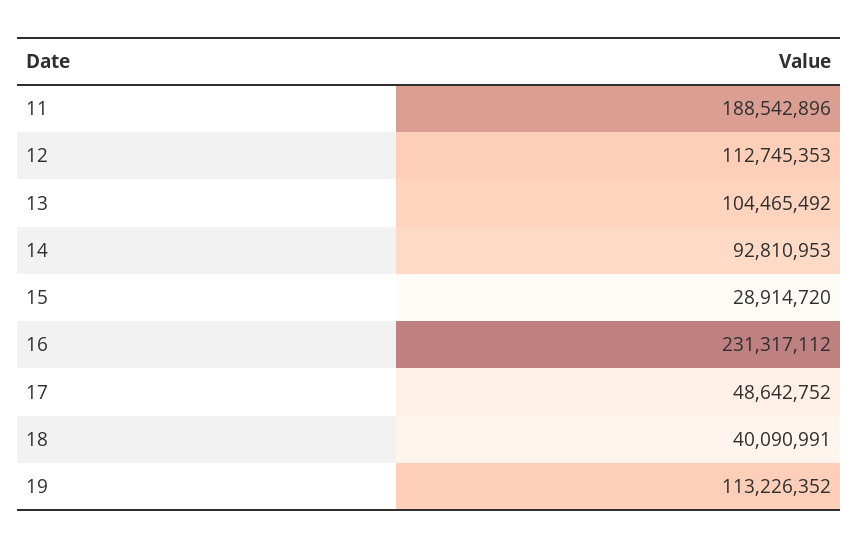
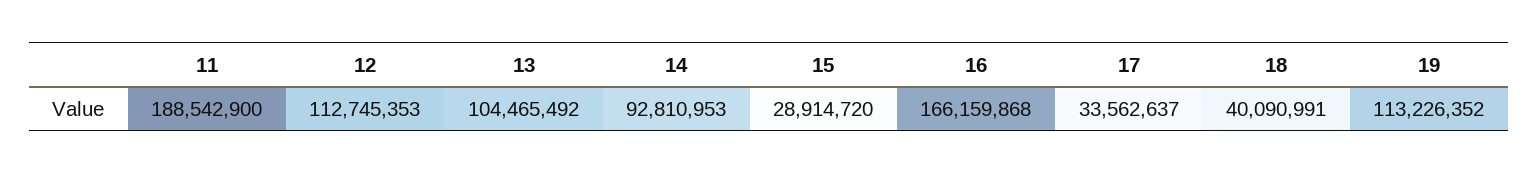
11: 188542896 -> 188542900
16: 231317112 -> 166159868
17: 48642752 -> 33562637

